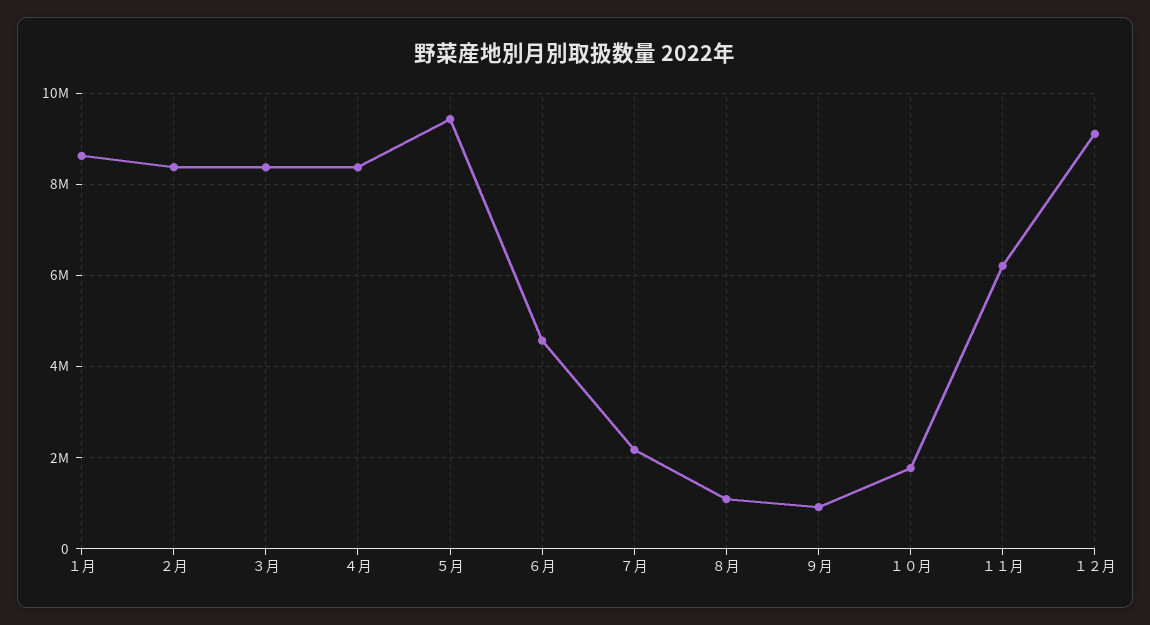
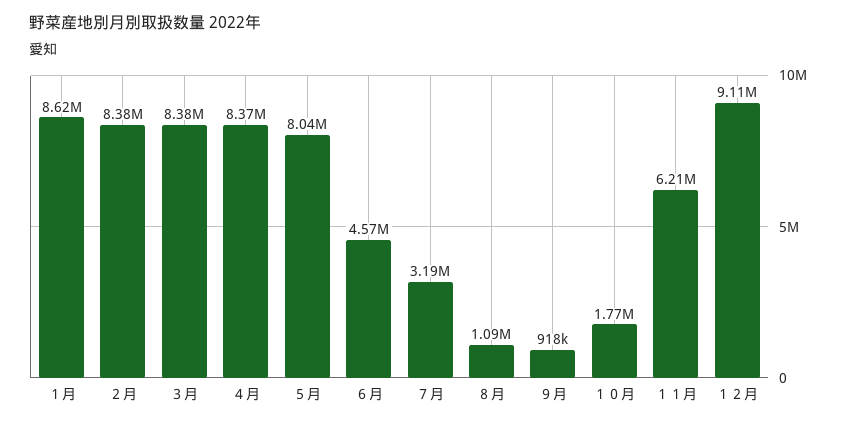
５月: 9400000 -> 8040000
７月: 2200000 -> 3190000

